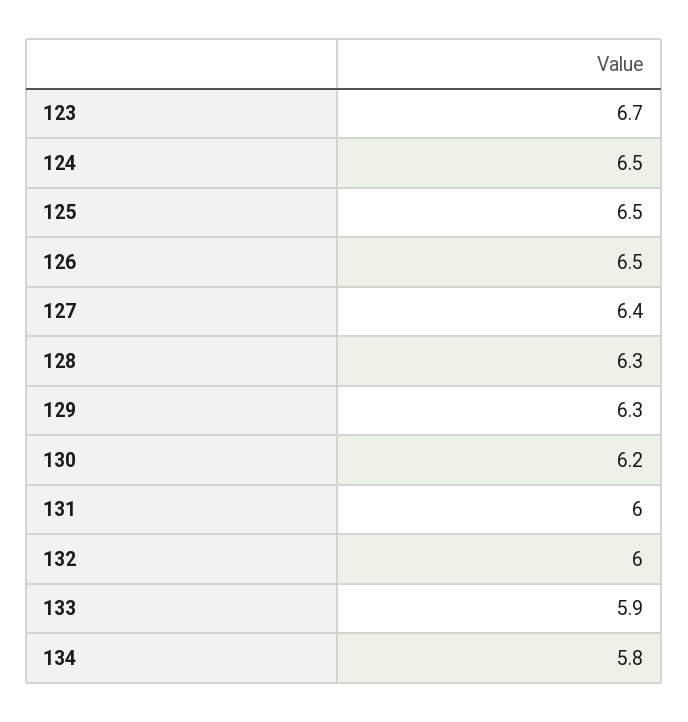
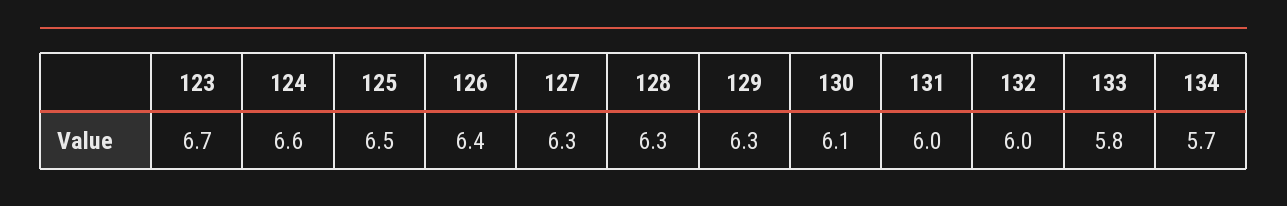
124: 6.5 -> 6.6
126: 6.5 -> 6.4
127: 6.4 -> 6.3
130: 6.2 -> 6.1
133: 5.9 -> 5.8
134: 5.8 -> 5.7

